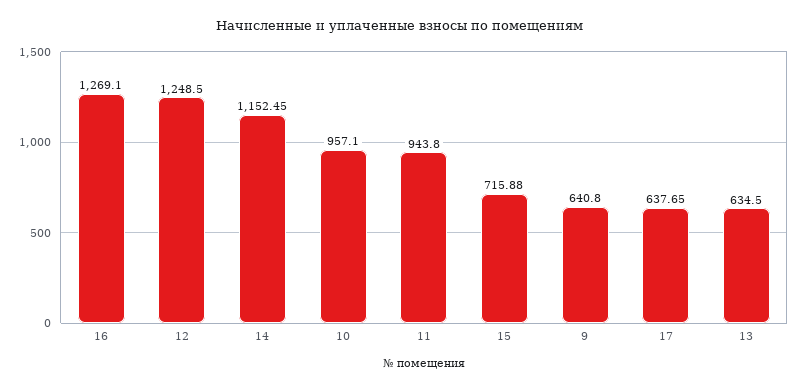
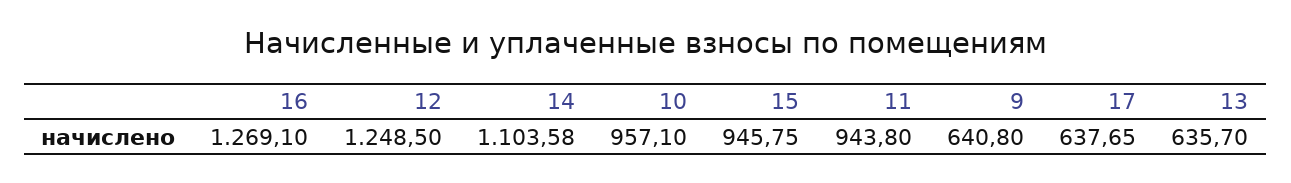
14: 1152.45 -> 1103.58
15: 715.88 -> 945.75
13: 634.5 -> 635.7

